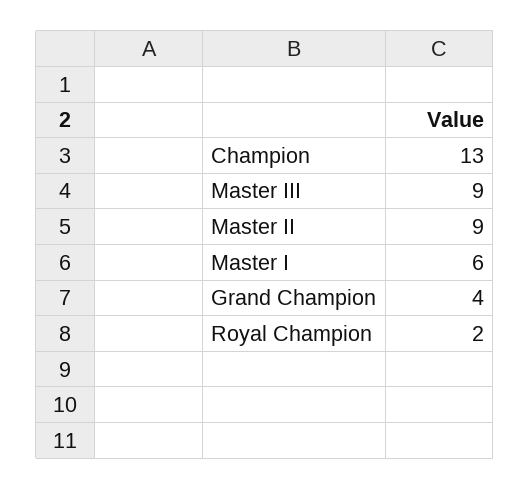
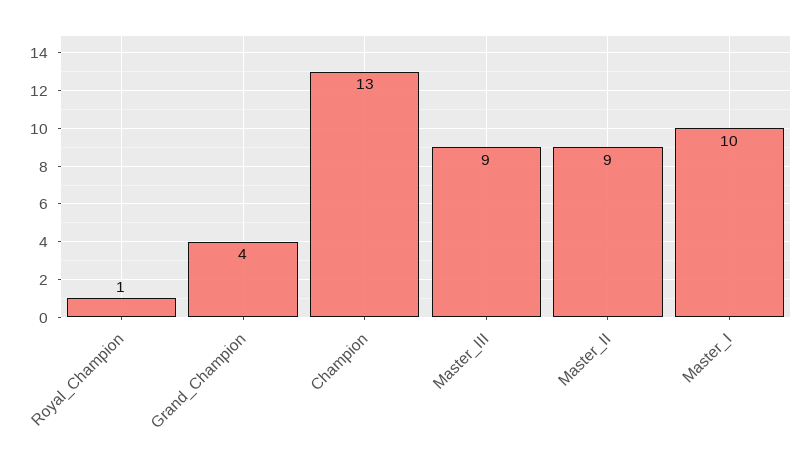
Master I: 6 -> 10
Royal Champion: 2 -> 1

